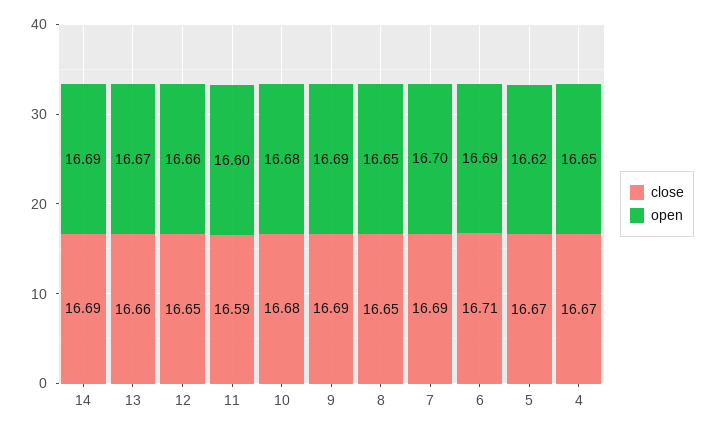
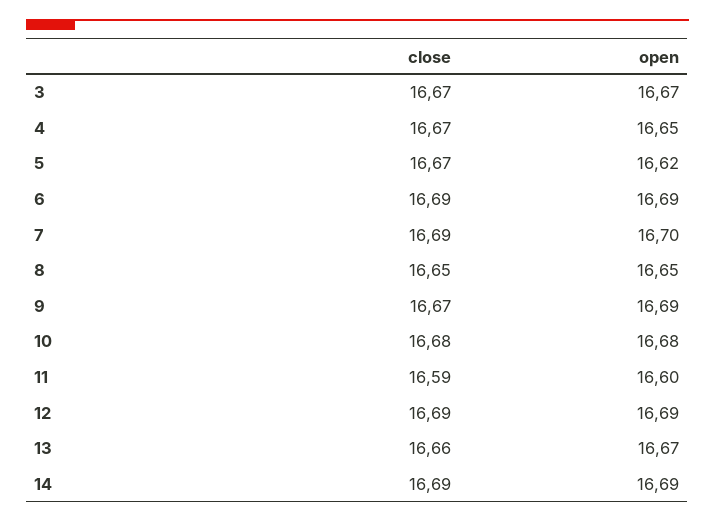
close, 12: 16.65 -> 16.69
open, 12: 16.66 -> 16.69
close, 9: 16.69 -> 16.67
close, 6: 16.71 -> 16.69
close, 3: none -> 16.67
open, 3: none -> 16.67

